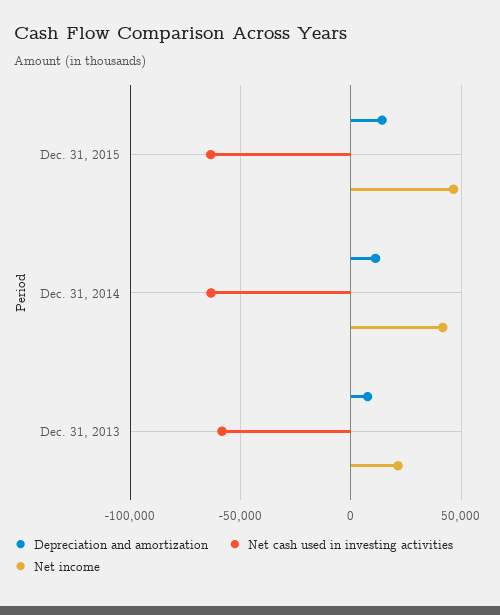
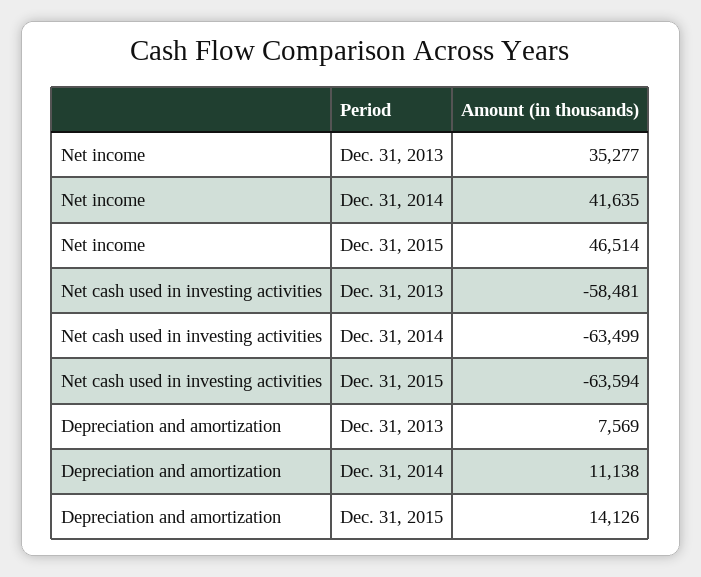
Net income, Dec. 31, 2013: 20000 -> 35277

